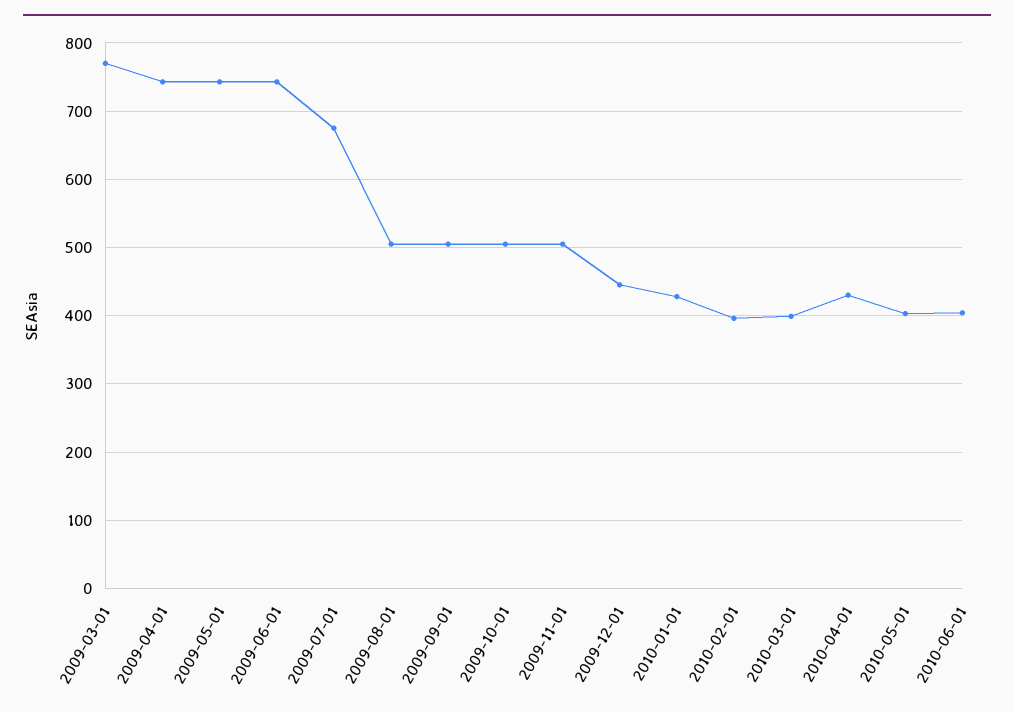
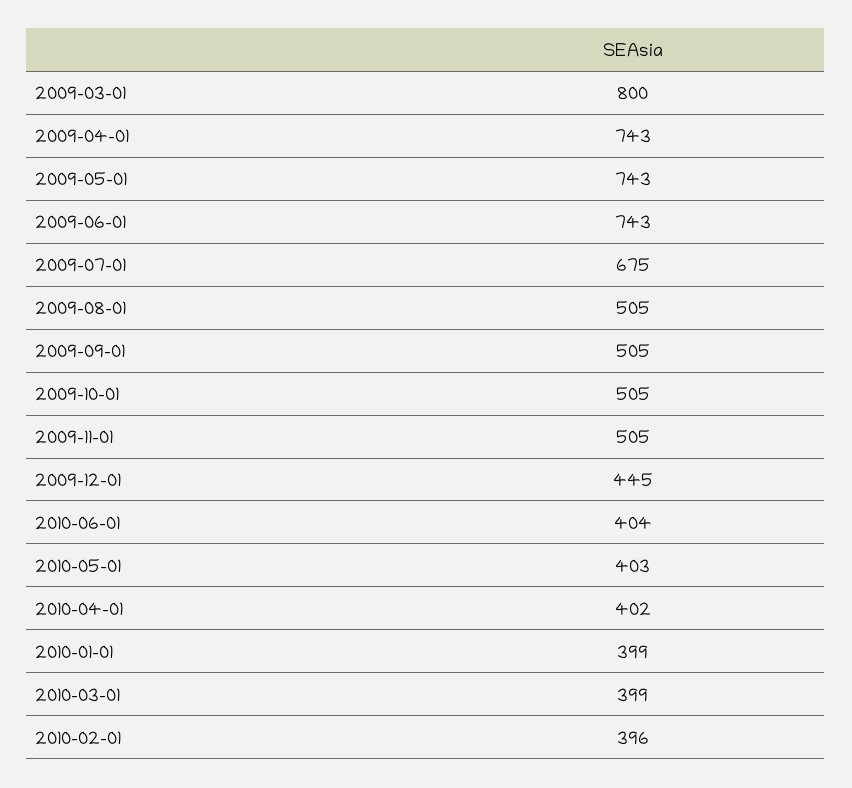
2009-03-01: 770 -> 800
2010-01-01: 430 -> 399
2010-04-01: 430 -> 402

